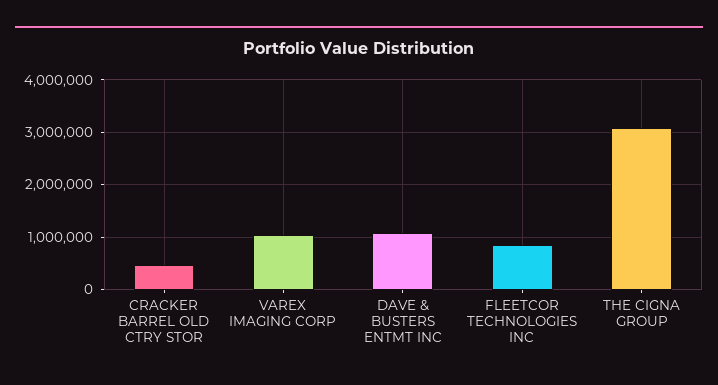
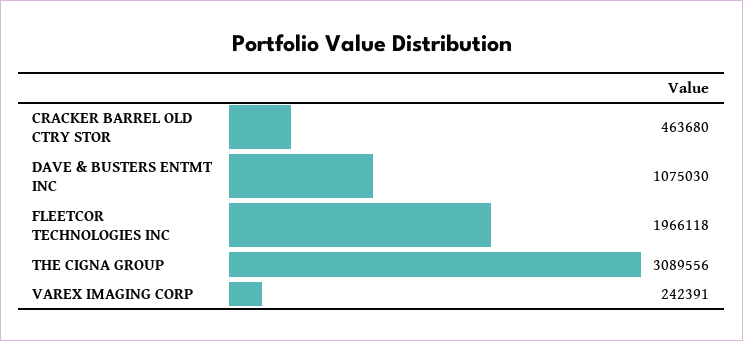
VAREX IMAGING CORP: 1000000 -> 242391
FLEETCOR TECHNOLOGIES INC: 800000 -> 1966118

